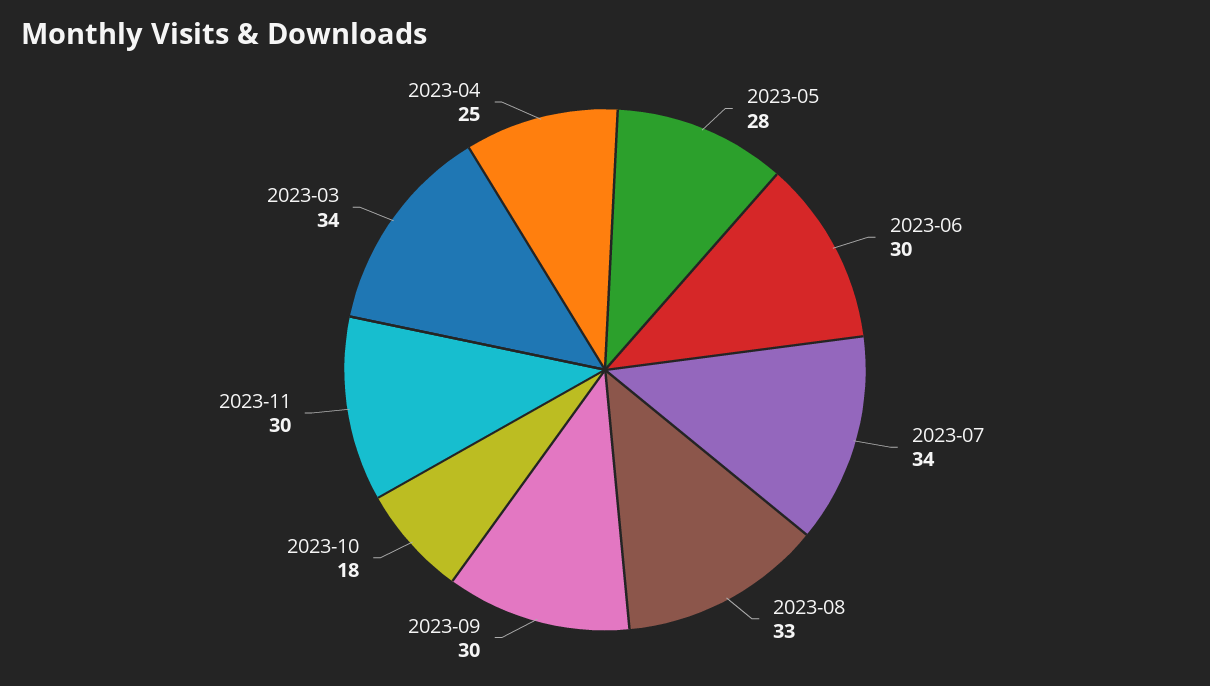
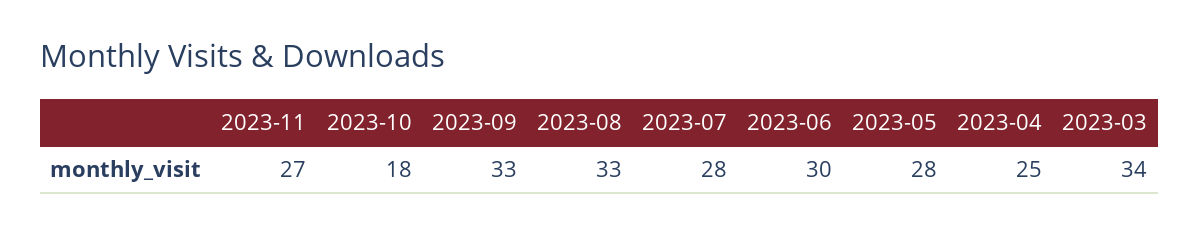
2023-07: 34 -> 28
2023-09: 30 -> 33
2023-11: 30 -> 27

